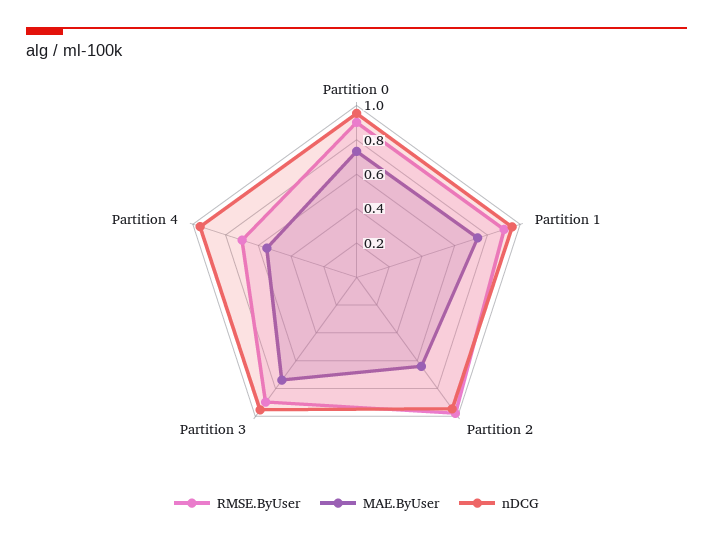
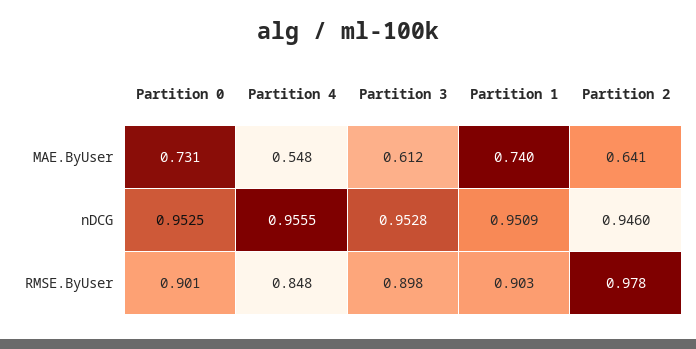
MAE.ByUser, Partition 3: 0.75 -> 0.612
RMSE.ByUser, Partition 4: 0.7 -> 0.848

